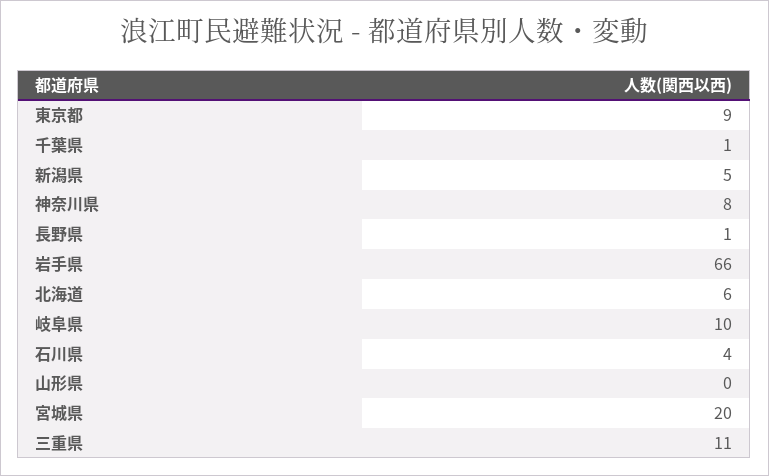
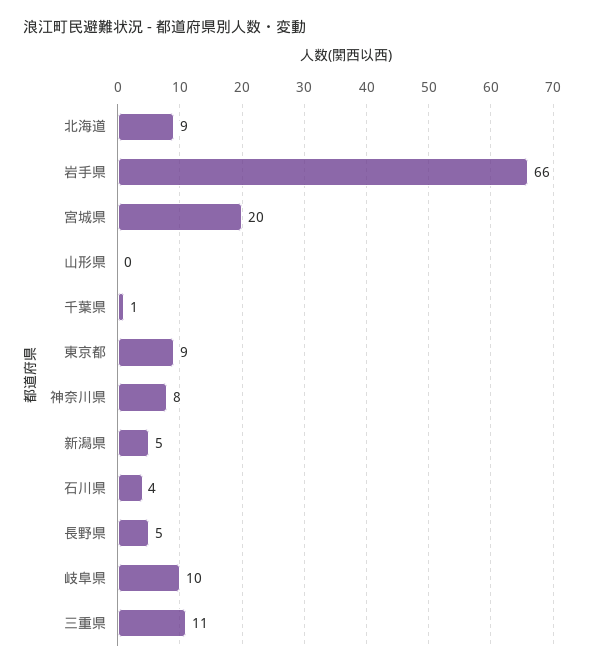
長野県: 1 -> 5
北海道: 6 -> 9

